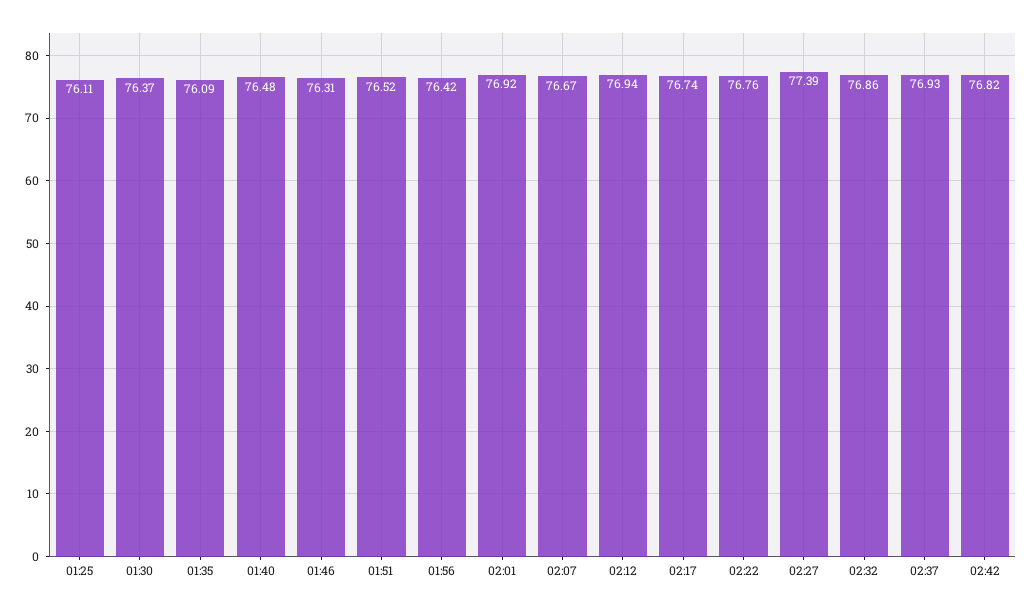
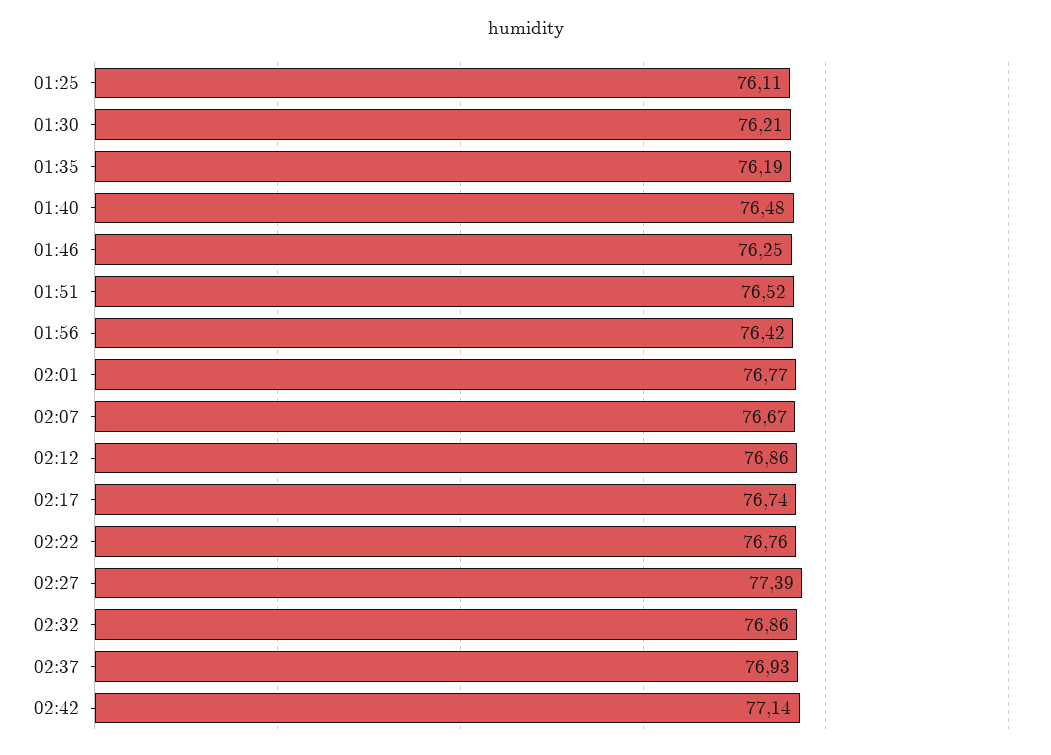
01:30: 76.37 -> 76.21
01:35: 76.09 -> 76.19
01:46: 76.31 -> 76.25
02:01: 76.92 -> 76.77
02:12: 76.94 -> 76.86
02:42: 76.82 -> 77.14

